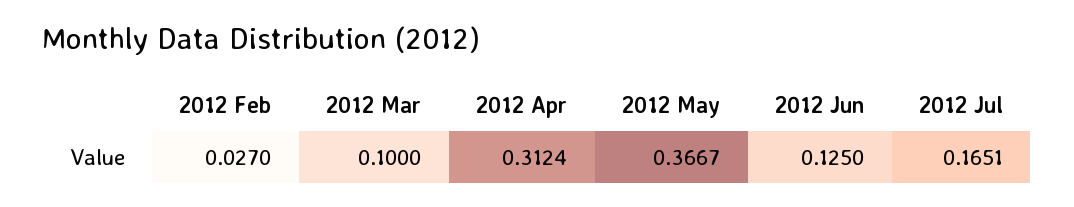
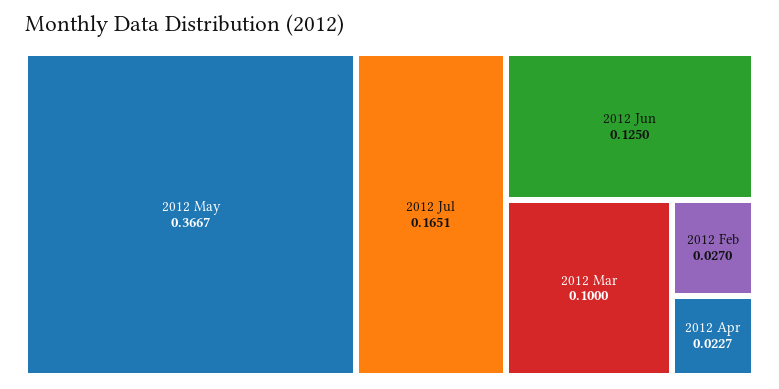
2012 Apr: 0.3124 -> 0.0227

